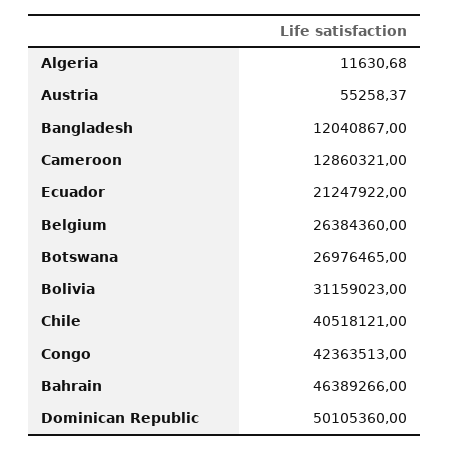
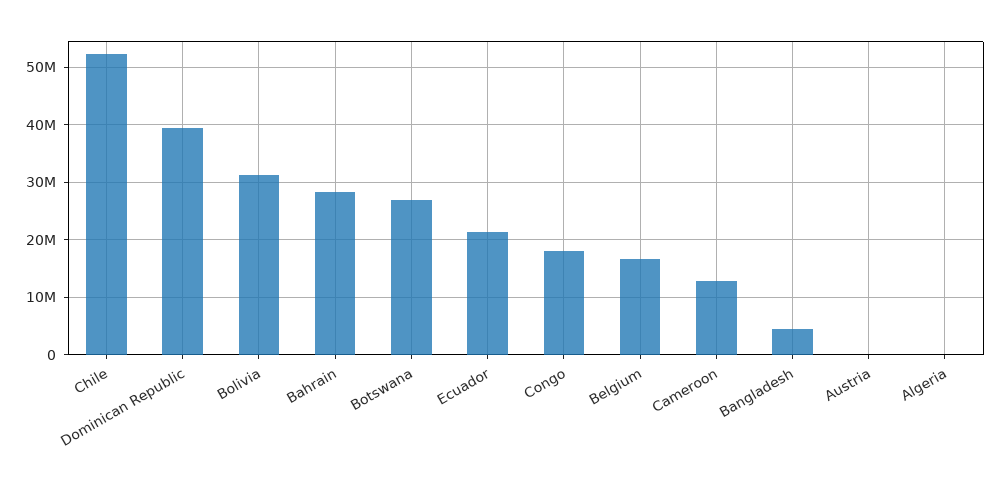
Bangladesh: 12040867 -> 4000000
Belgium: 26384360 -> 16000000
Chile: 40518121 -> 52000000
Congo: 42363513 -> 18000000
Bahrain: 46389266 -> 28000000
Dominican Republic: 50105360 -> 40000000

